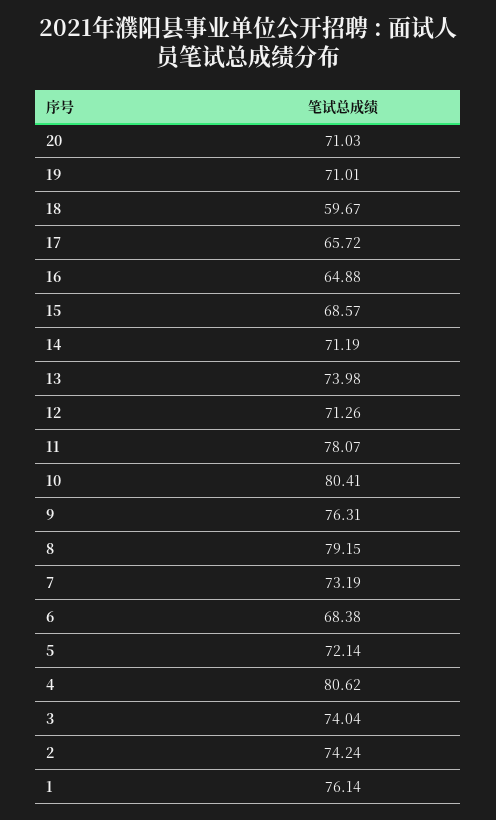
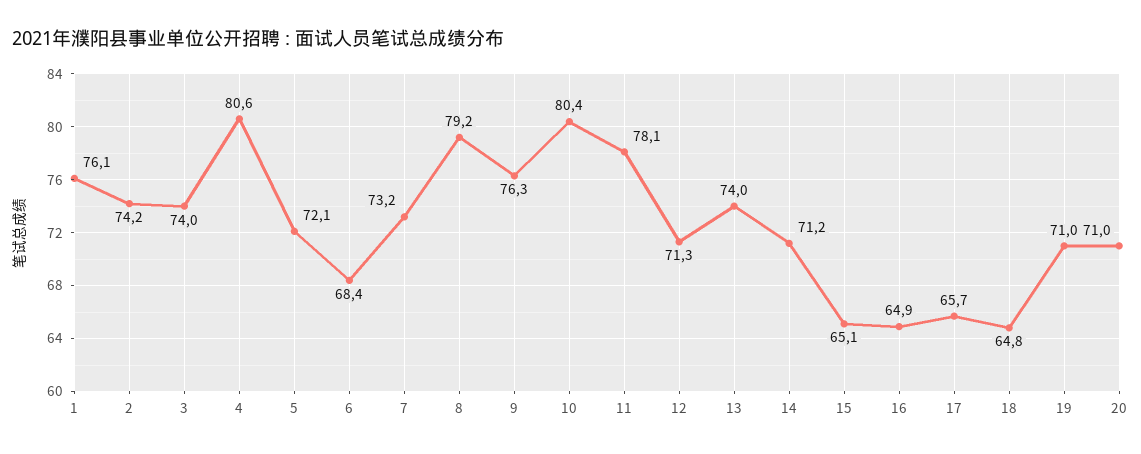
18: 59.67 -> 64.8
15: 68.57 -> 65.1

